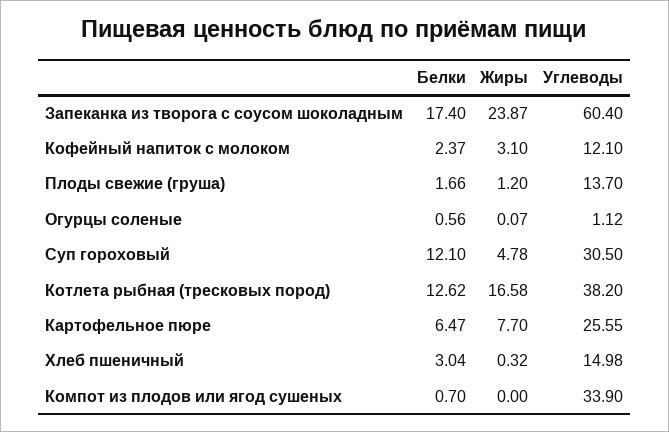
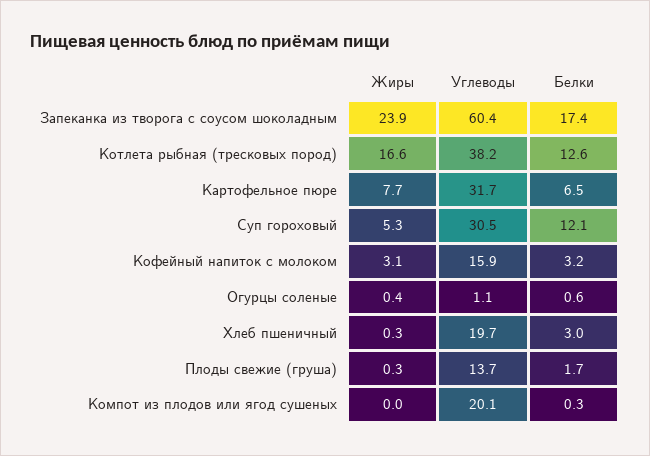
Белки, Кофейный напиток с молоком: 2.37 -> 3.2
Углеводы, Кофейный напиток с молоком: 12.1 -> 15.9
Жиры, Плоды свежие (груша): 1.2 -> 0.3
Жиры, Огурцы соленые: 0.07 -> 0.4
Жиры, Суп гороховый: 4.78 -> 5.3
Углеводы, Картофельное пюре: 25.55 -> 31.7
Углеводы, Хлеб пшеничный: 14.98 -> 19.7
Белки, Компот из плодов или ягод сушеных: 0.7 -> 0.3
Углеводы, Компот из плодов или ягод сушеных: 33.9 -> 20.1

